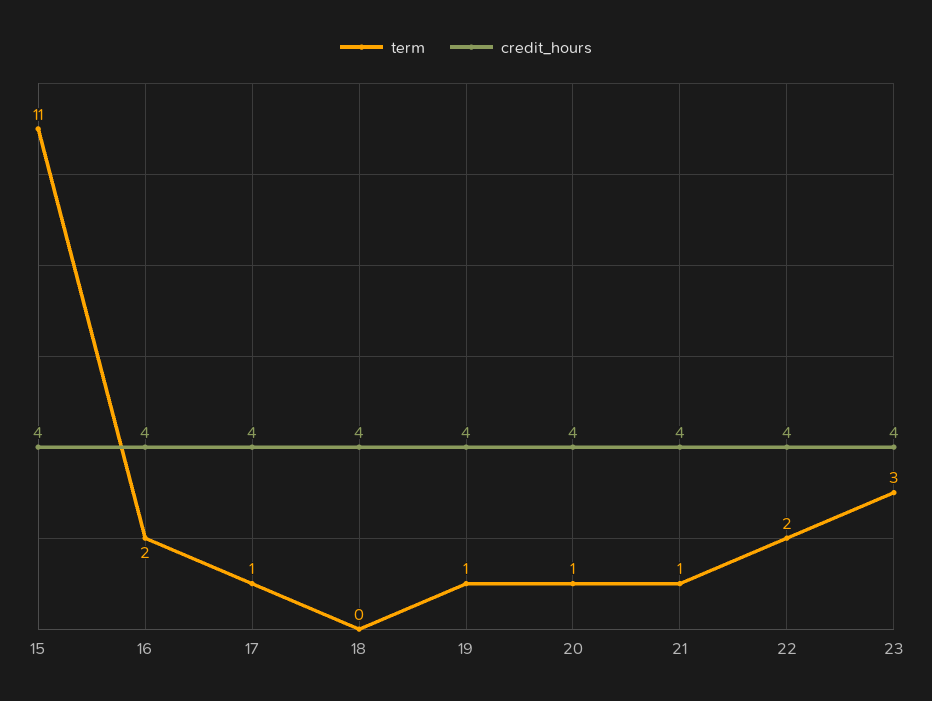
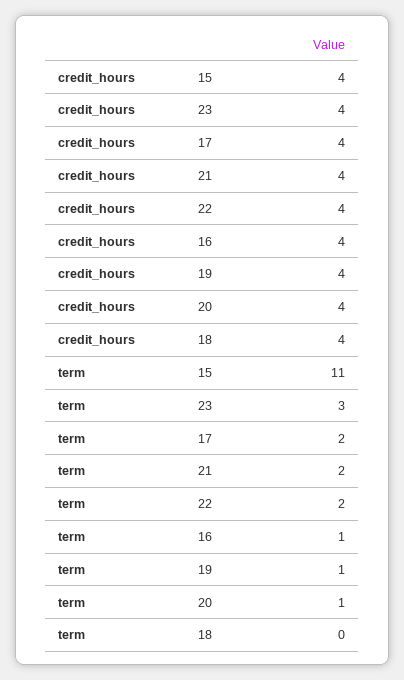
term, 16: 2 -> 1
term, 17: 1 -> 2
term, 21: 1 -> 2

